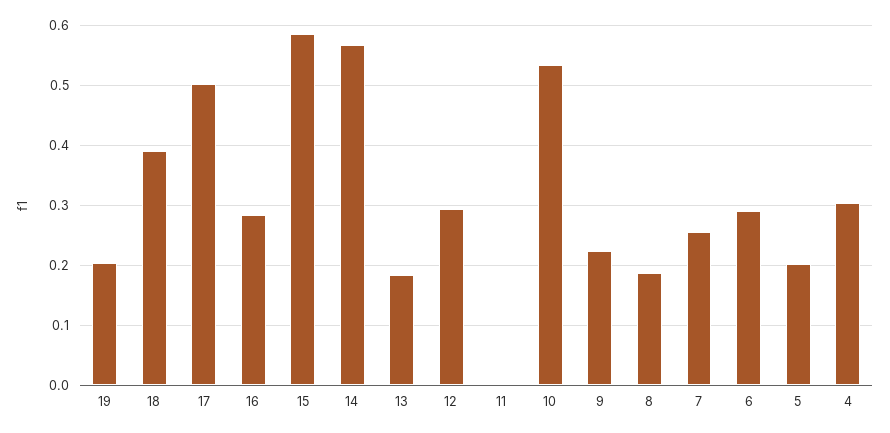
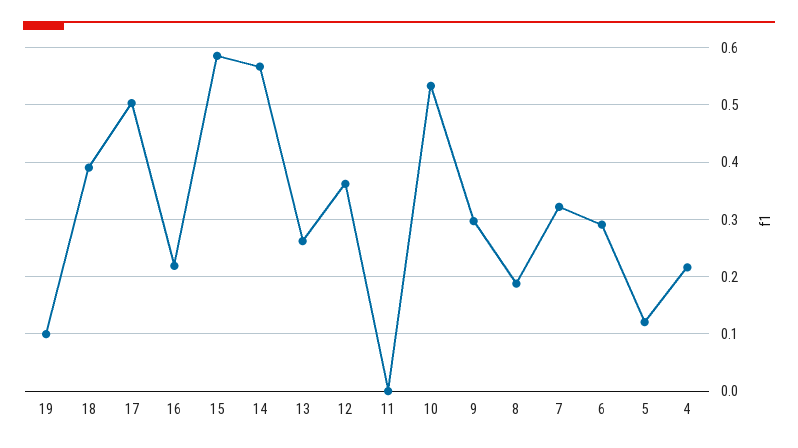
19: 0.2 -> 0.1
16: 0.28 -> 0.22
13: 0.18 -> 0.26
12: 0.3 -> 0.36
9: 0.22 -> 0.3
7: 0.26 -> 0.32
5: 0.2 -> 0.12
4: 0.3 -> 0.22

